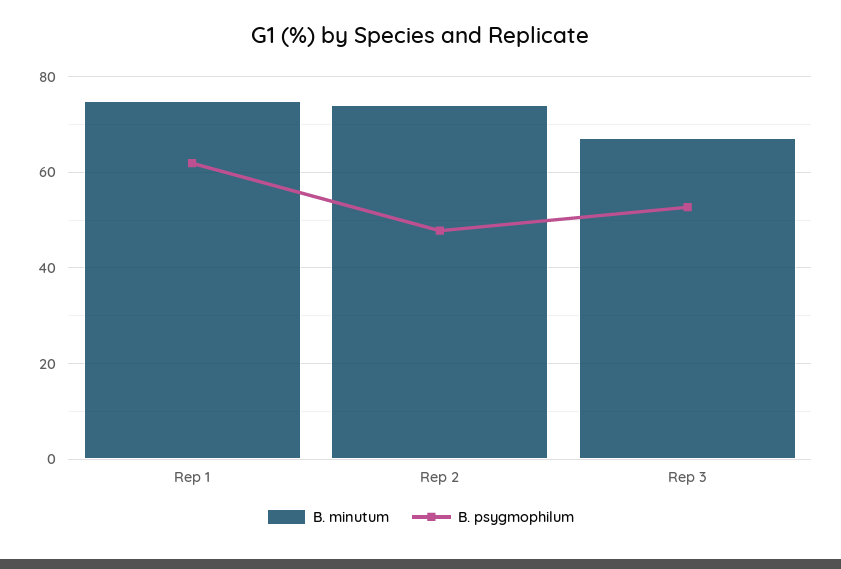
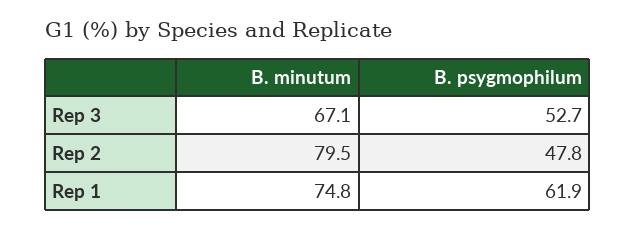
B. minutum, Rep 2: 74 -> 79.5

